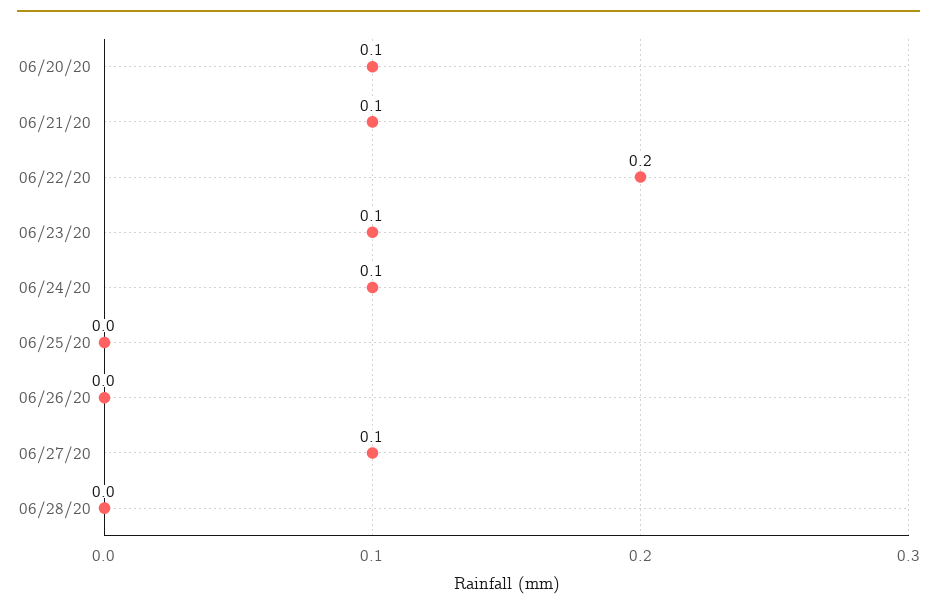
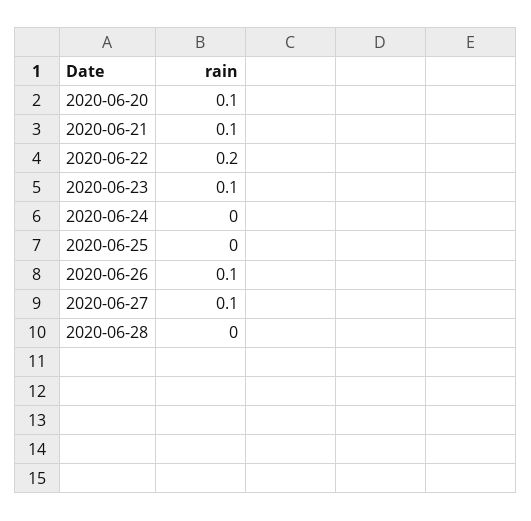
06/24/20: 0.1 -> 0
06/26/20: 0 -> 0.1

